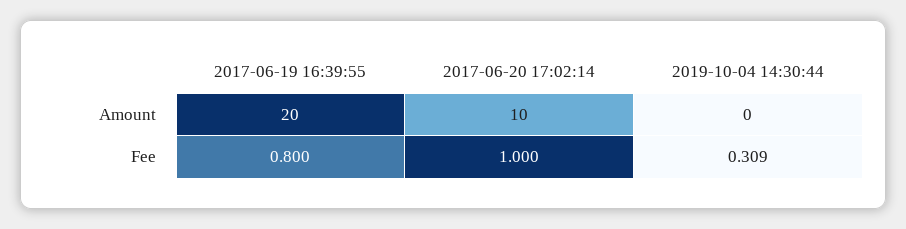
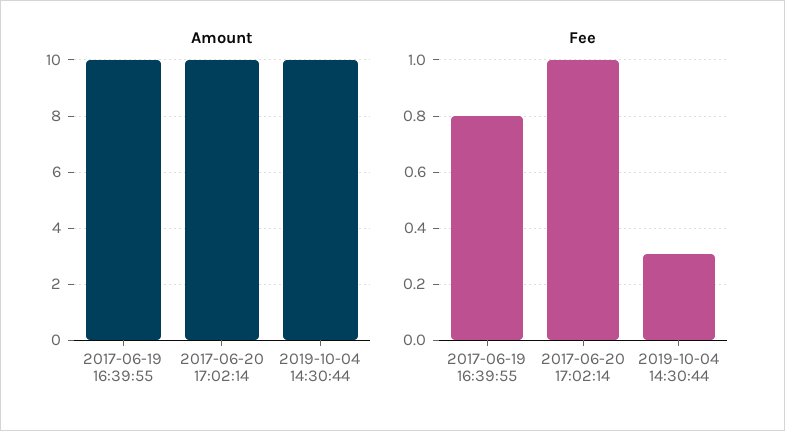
Amount, 2017-06-19 16:39:55: 20 -> 10
Amount, 2019-10-04 14:30:44: 0 -> 10

